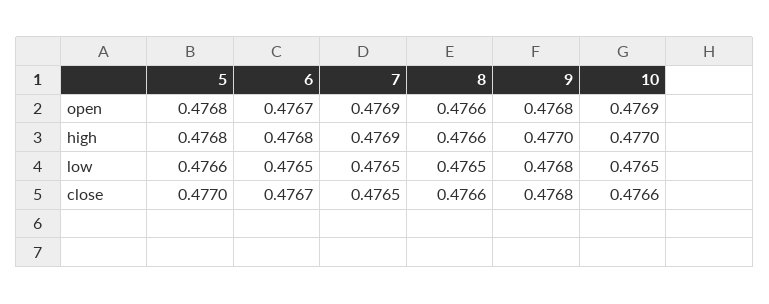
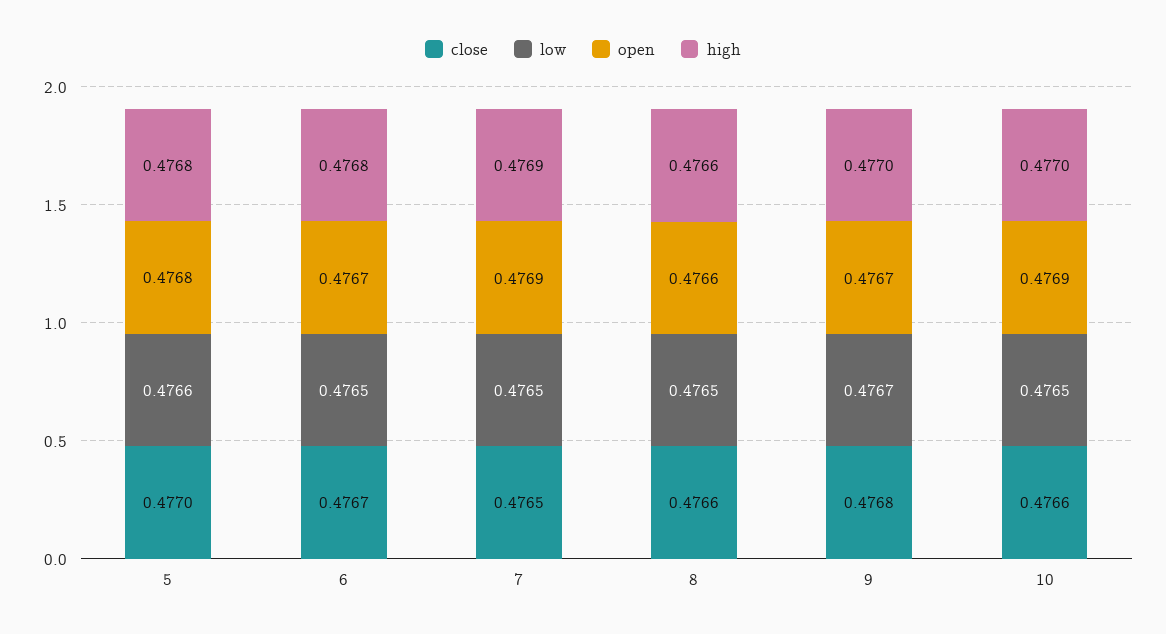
open, 9: 0.4768 -> 0.4767
low, 9: 0.4768 -> 0.4767

